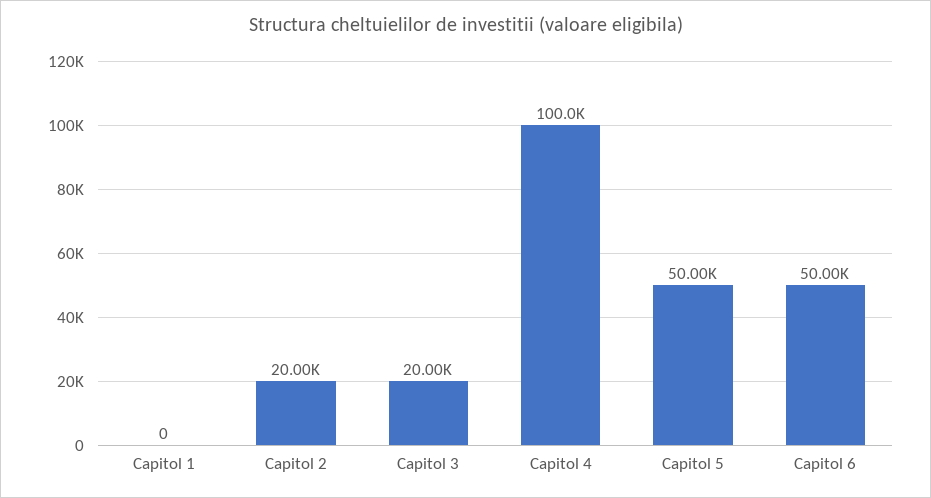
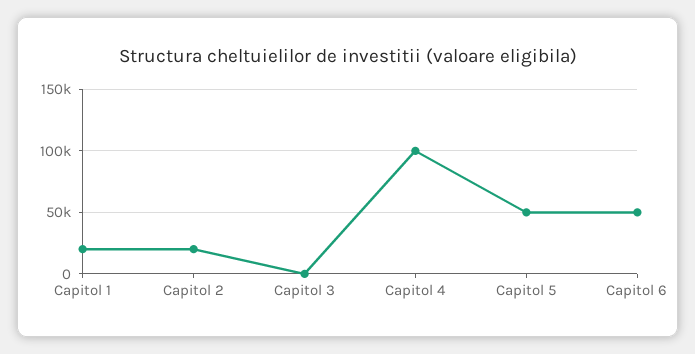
Capitol 1: 0 -> 20000
Capitol 3: 20000 -> 0

